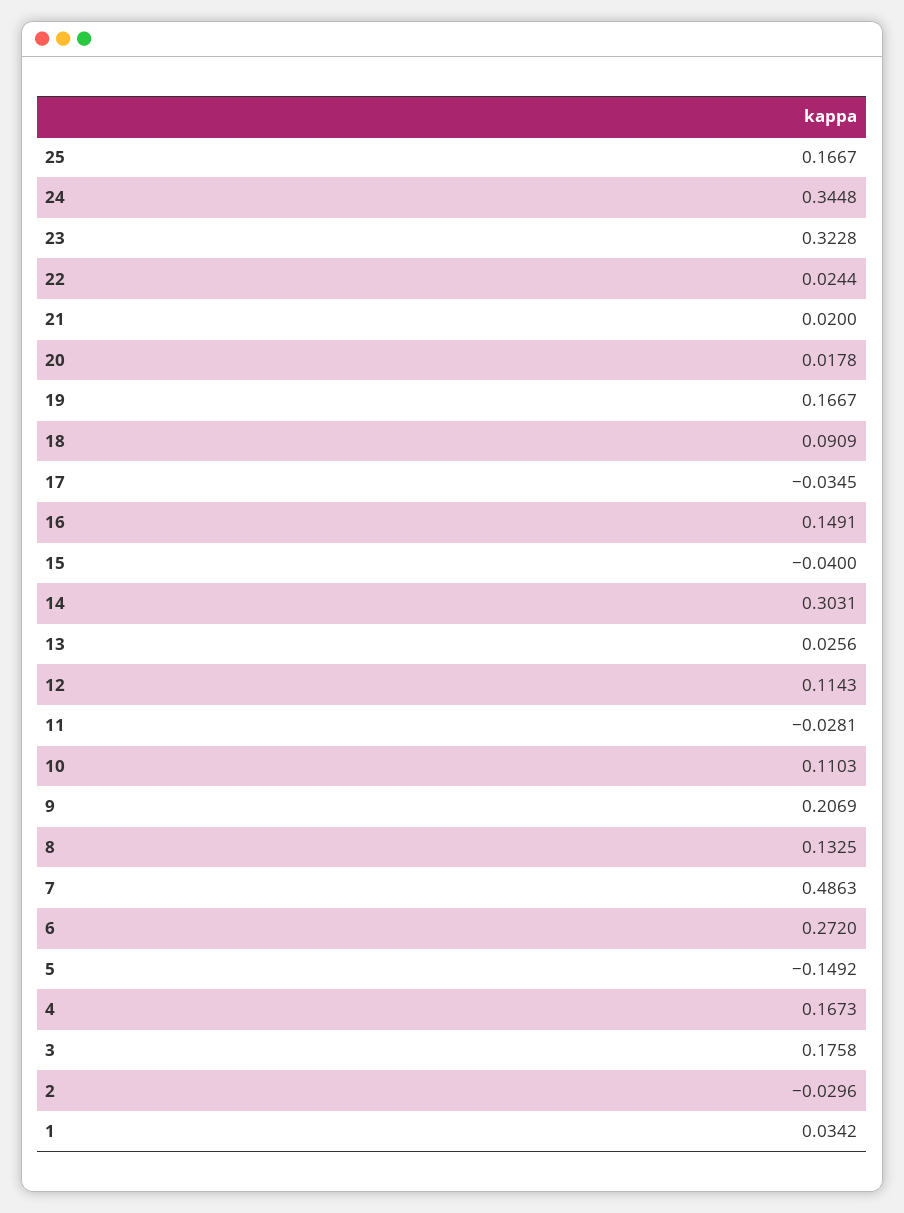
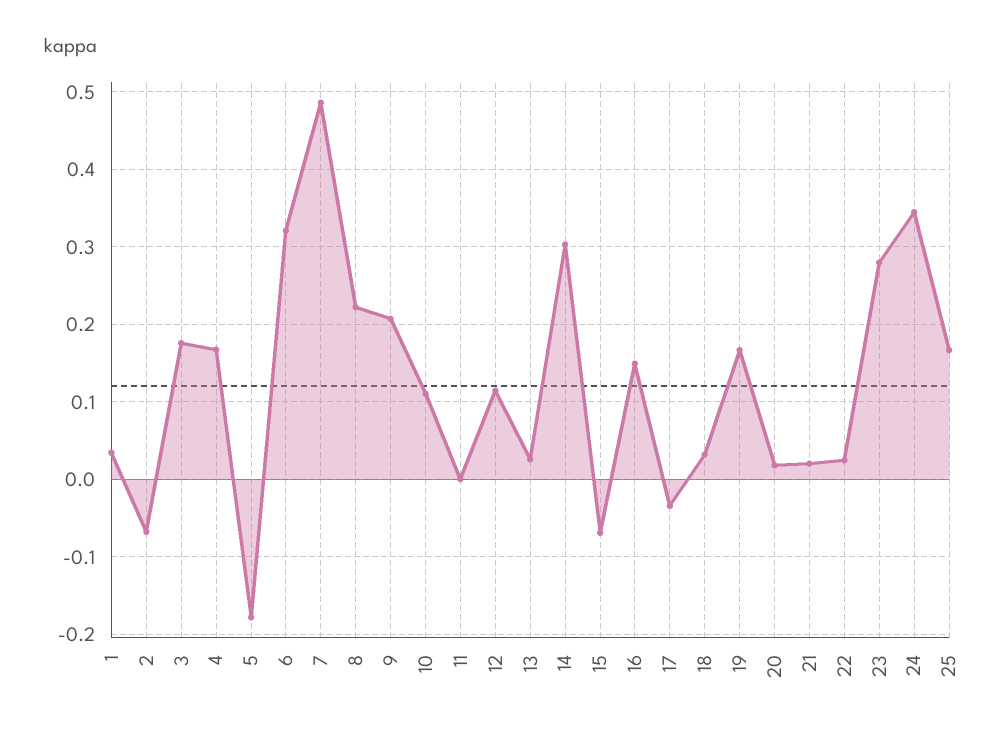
23: 0.3228 -> 0.28
18: 0.0909 -> 0.03
15: -0.04 -> -0.07
11: -0.0281 -> 0
8: 0.1325 -> 0.22
6: 0.272 -> 0.32
5: -0.1492 -> -0.18
2: -0.0296 -> -0.07

